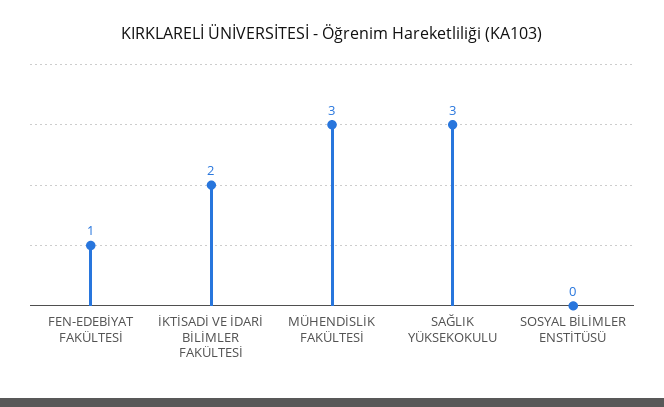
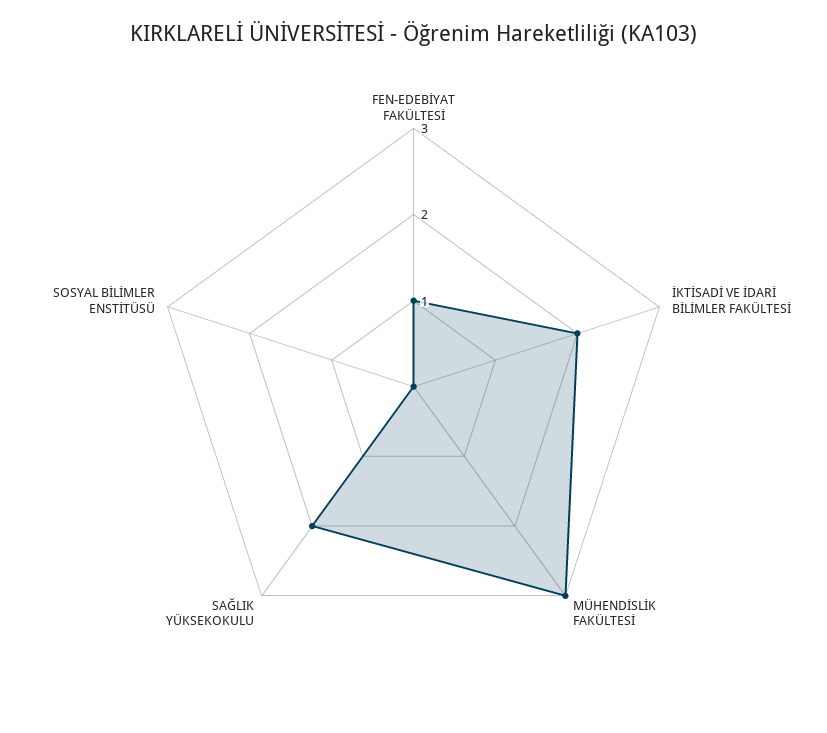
SAĞLIK YÜKSEKOKULU: 3 -> 2

